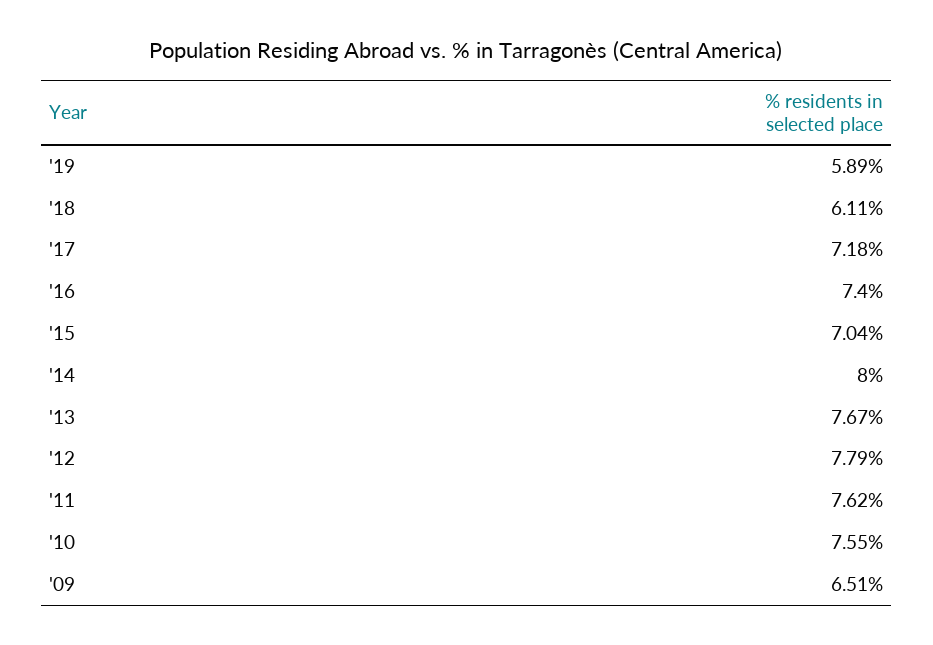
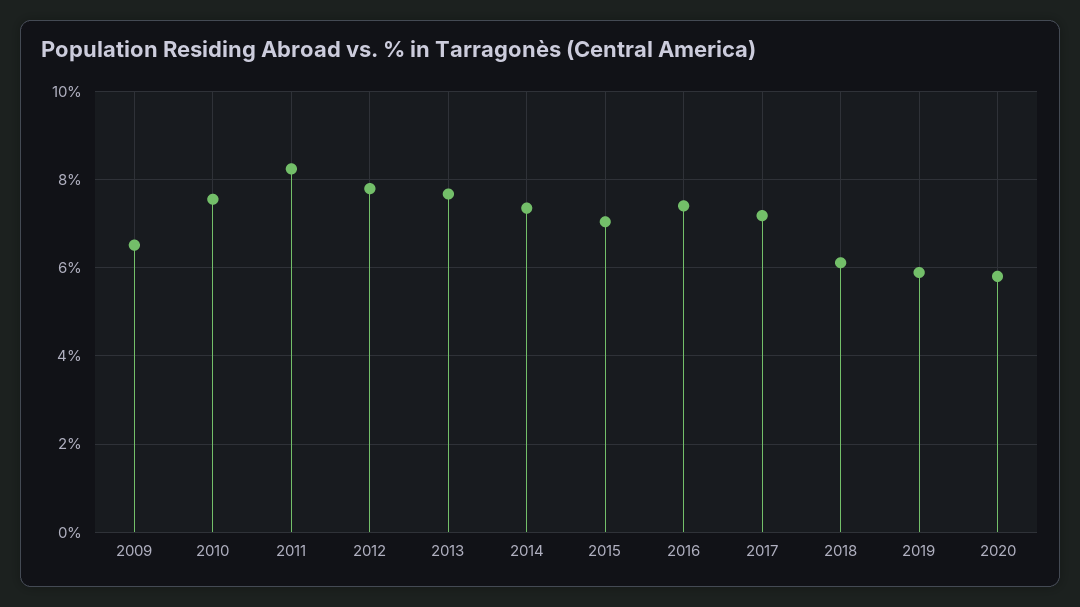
'14: 8 -> 7.4
'11: 7.62 -> 8.2
2020: none -> 5.8

